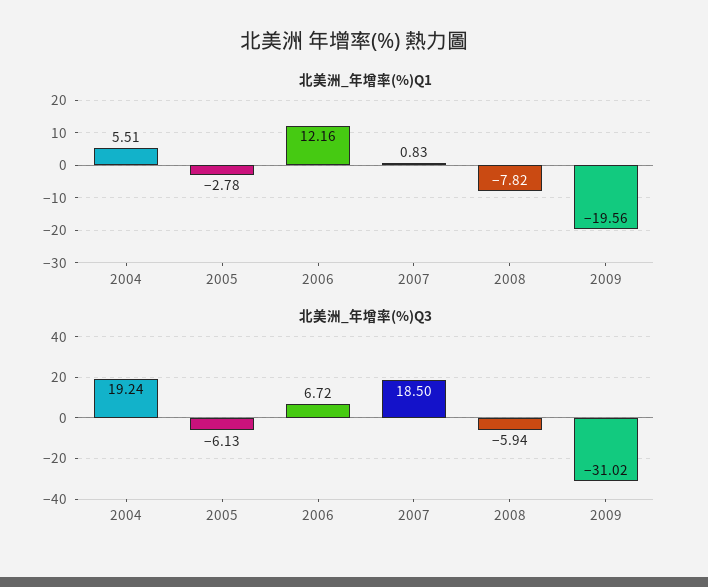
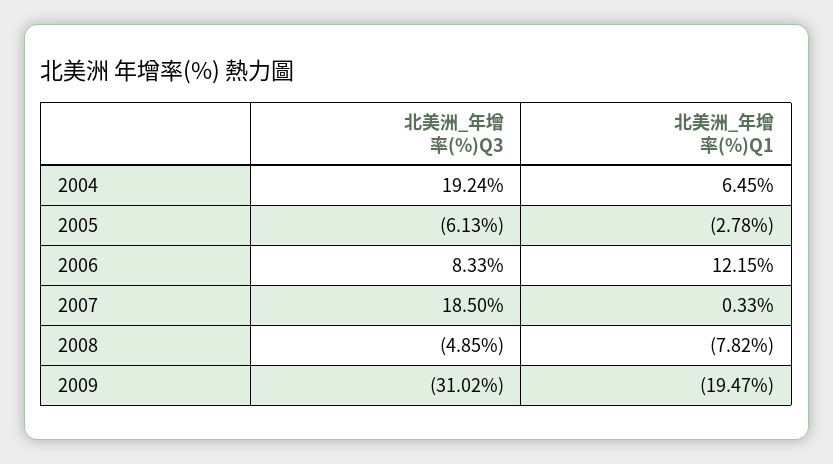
北美洲_年增率(%)Q1, 2004: 5.51 -> 6.45
北美洲_年增率(%)Q1, 2006: 12.16 -> 12.15
北美洲_年增率(%)Q1, 2007: 0.83 -> 0.33
北美洲_年增率(%)Q1, 2009: -19.56 -> -19.47
北美洲_年增率(%)Q3, 2006: 6.72 -> 8.33
北美洲_年增率(%)Q3, 2008: -5.94 -> -4.85

